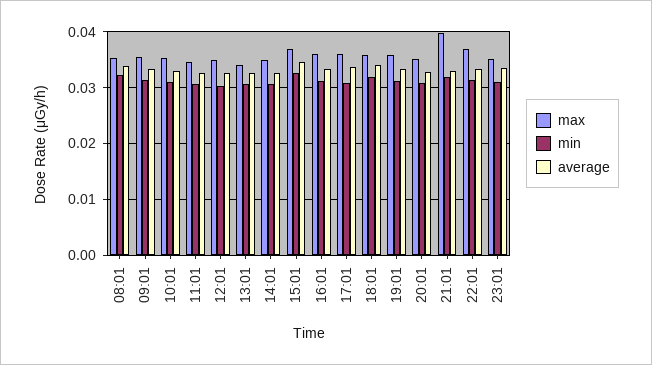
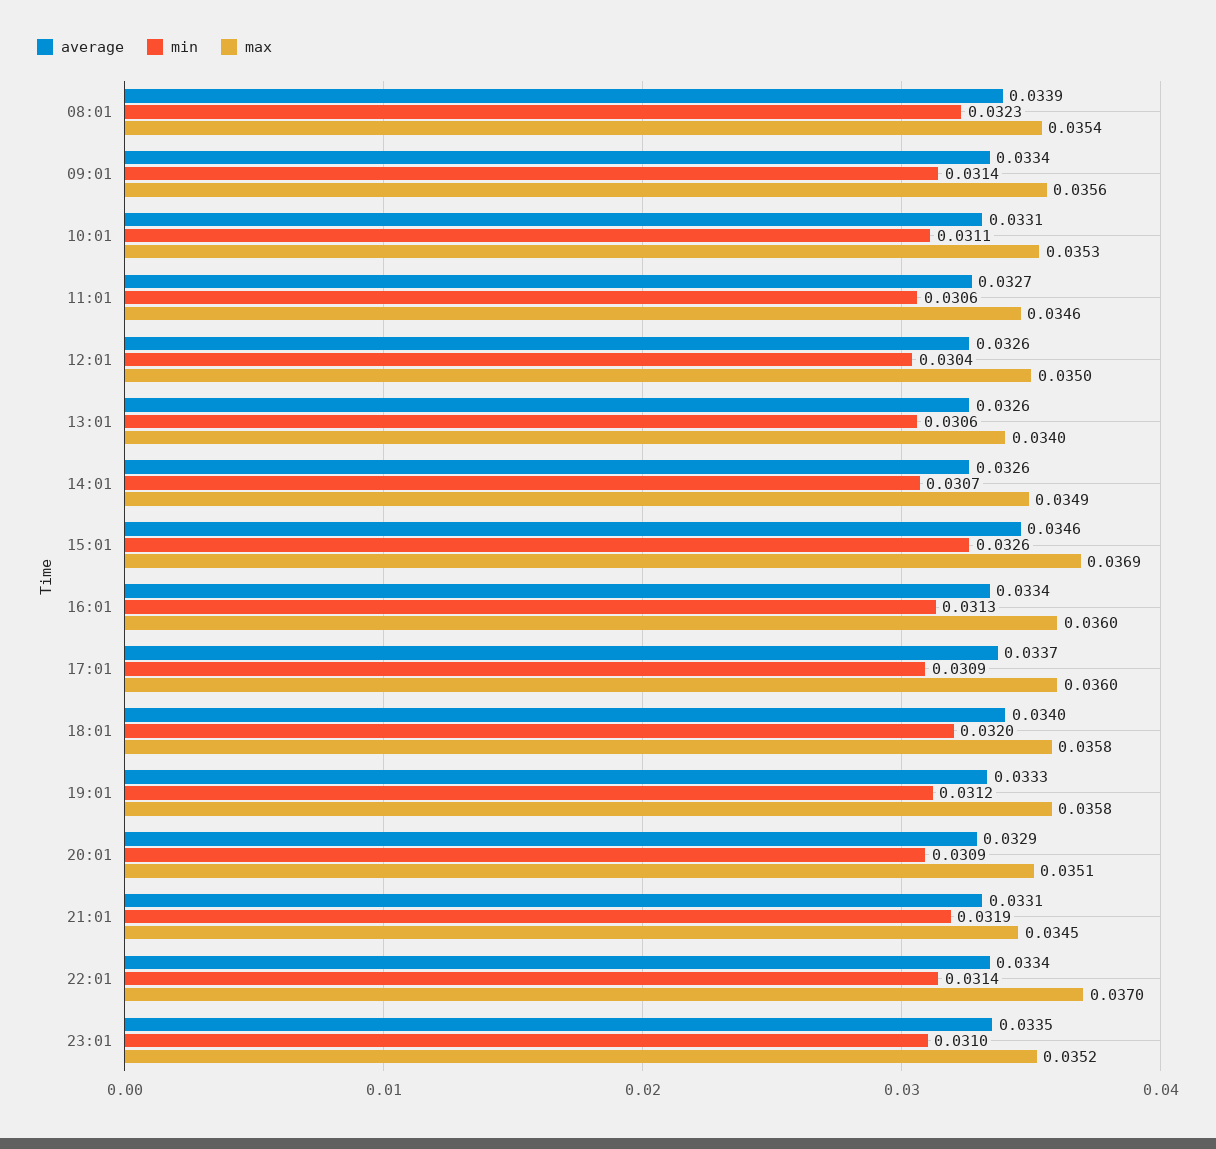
max, 21:01: 0.04 -> 0.0345

